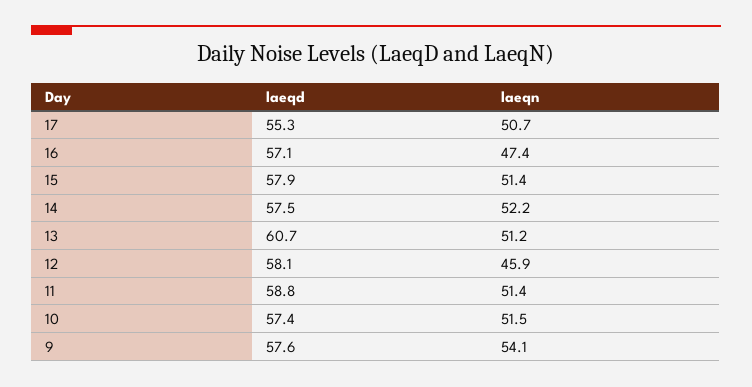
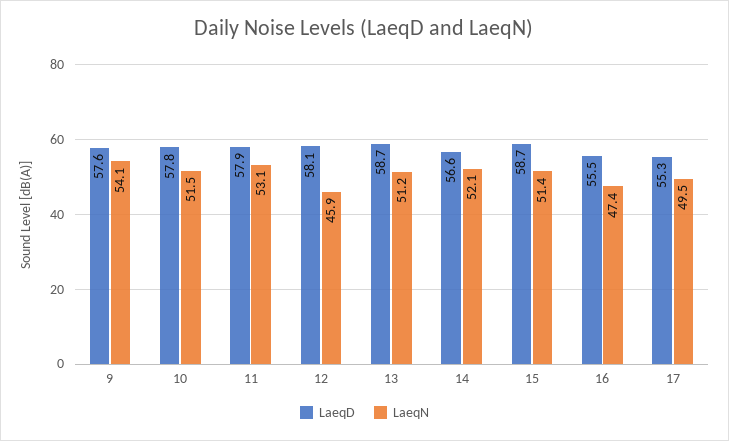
laeqn, 17: 50.7 -> 49.5
laeqd, 16: 57.1 -> 55.5
laeqd, 15: 57.9 -> 58.7
laeqd, 14: 57.5 -> 56.6
laeqn, 14: 52.2 -> 52.1
laeqd, 13: 60.7 -> 58.7
laeqd, 11: 58.8 -> 57.9
laeqn, 11: 51.4 -> 53.1
laeqd, 10: 57.4 -> 57.8

